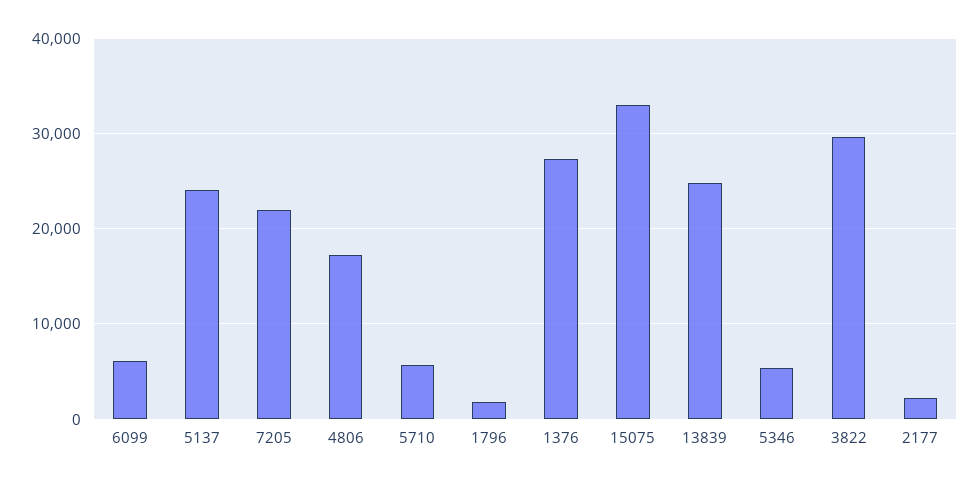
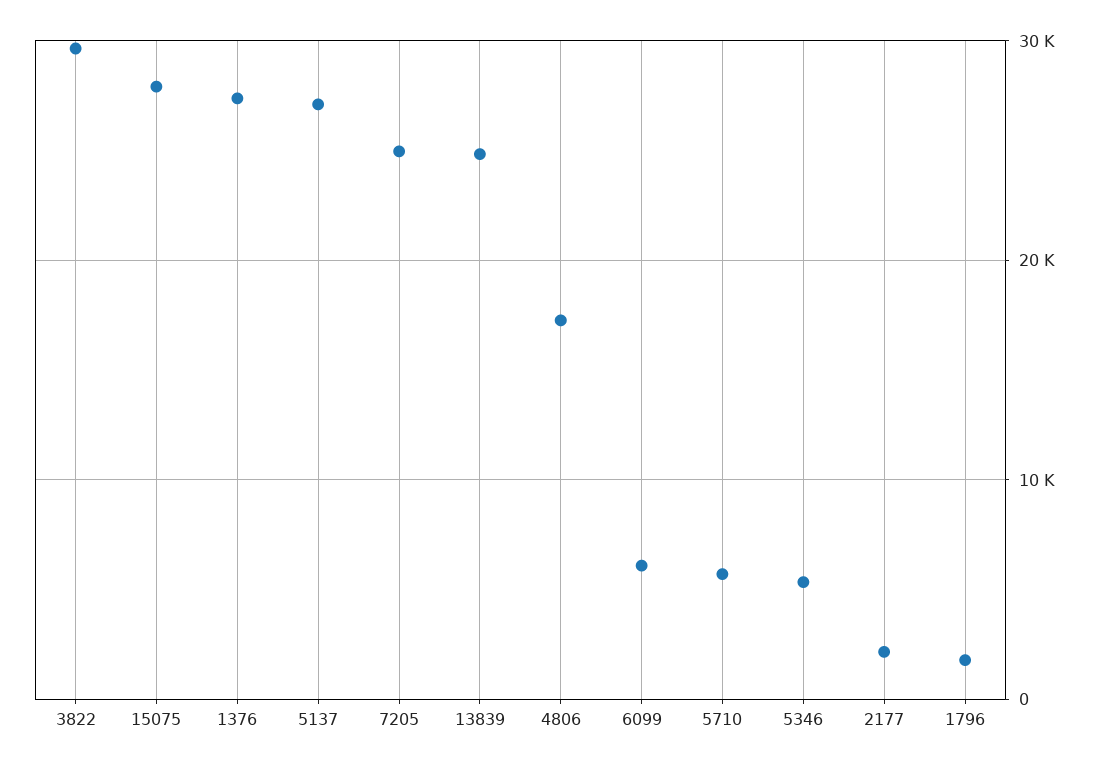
5137: 24000 -> 27000
7205: 22000 -> 25000
15075: 33000 -> 28000

